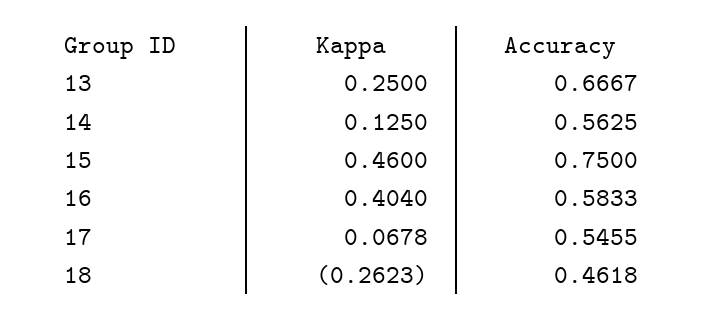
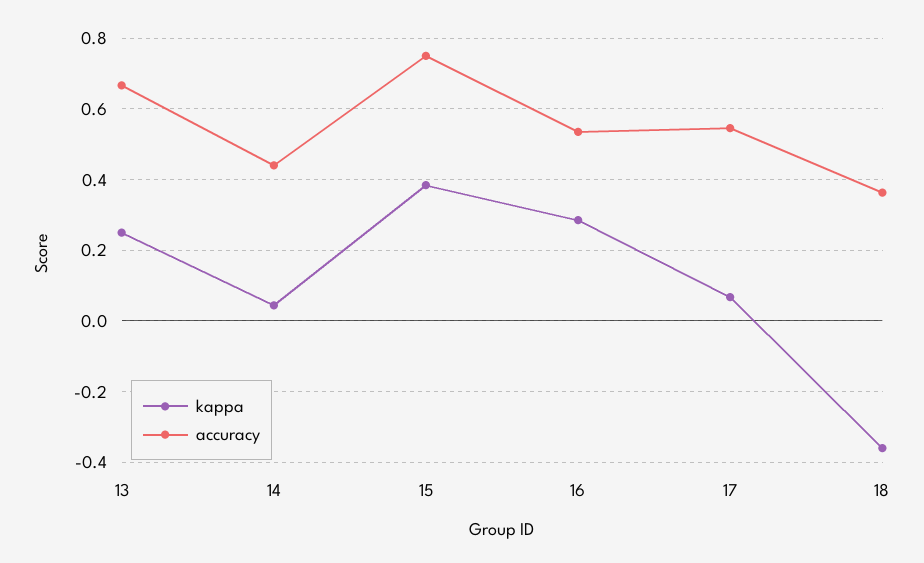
Kappa, 14: 0.125 -> 0.04
Accuracy, 14: 0.5625 -> 0.44
Kappa, 15: 0.46 -> 0.38
Kappa, 16: 0.404 -> 0.28
Accuracy, 16: 0.5833 -> 0.54
Kappa, 18: -0.2623 -> -0.36
Accuracy, 18: 0.4618 -> 0.36

